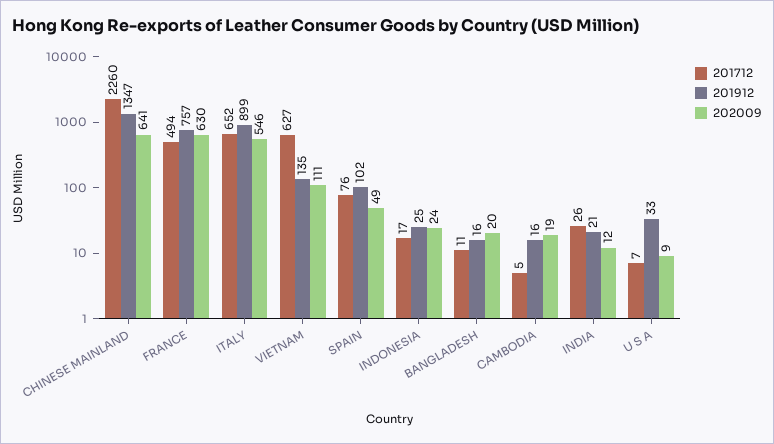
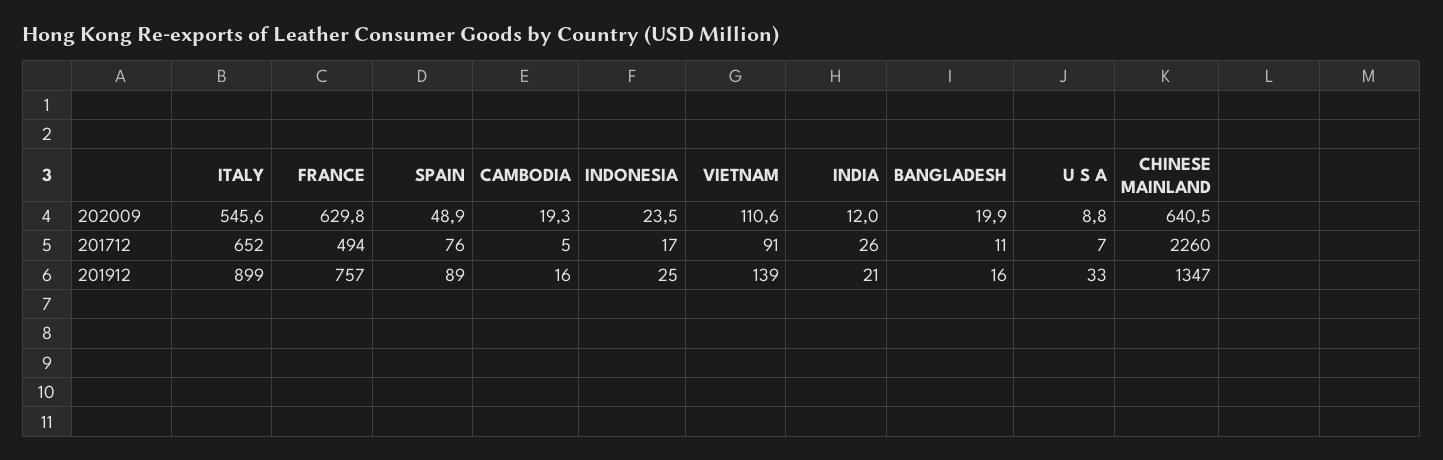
201712, VIETNAM: 627 -> 91
201912, VIETNAM: 135 -> 139
201912, SPAIN: 102 -> 89

